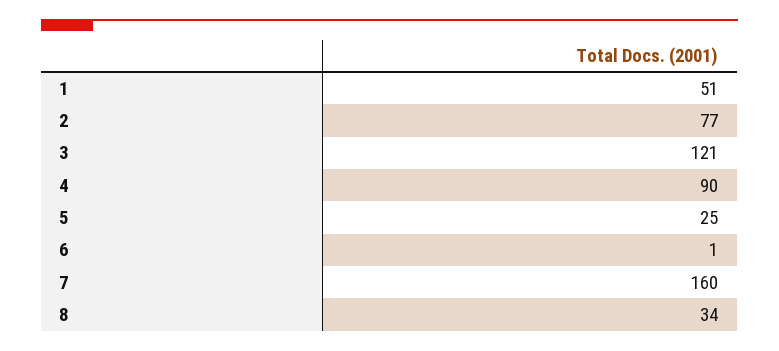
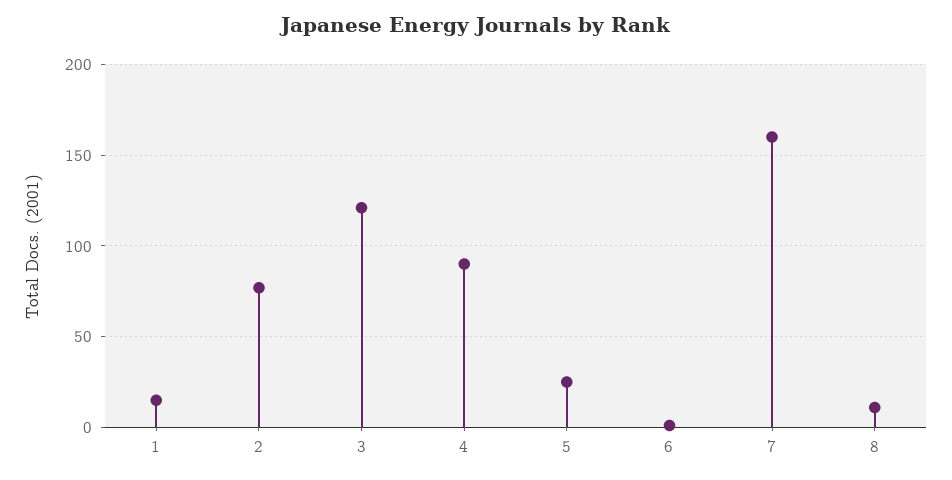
1: 51 -> 15
8: 34 -> 10

